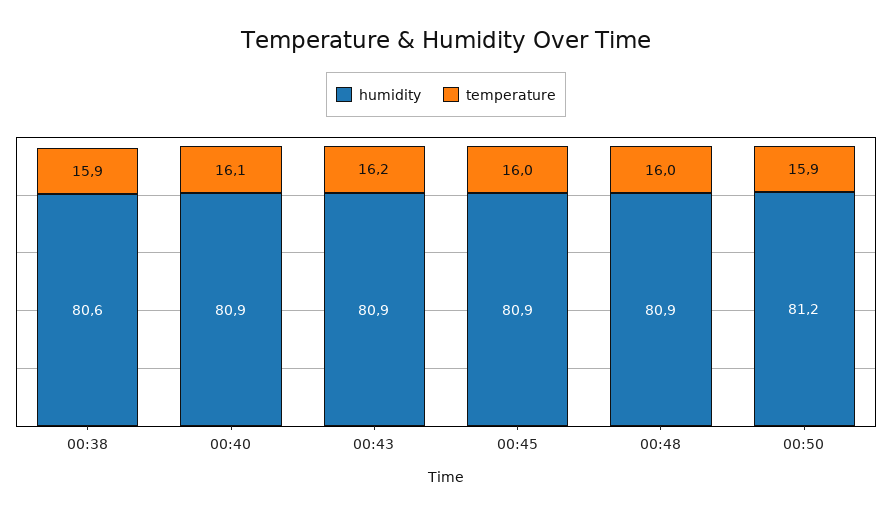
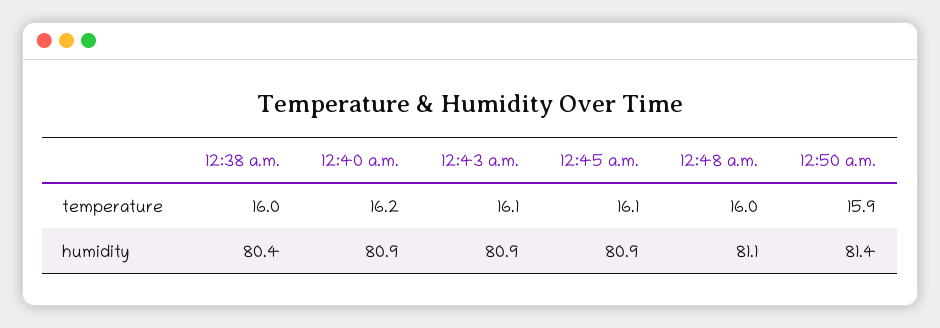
humidity, 00:38: 80.6 -> 80.4
temperature, 00:38: 15.9 -> 16
temperature, 00:40: 16.1 -> 16.2
temperature, 00:43: 16.2 -> 16.1
temperature, 00:45: 16 -> 16.1
humidity, 00:48: 80.9 -> 81.1
humidity, 00:50: 81.2 -> 81.4

